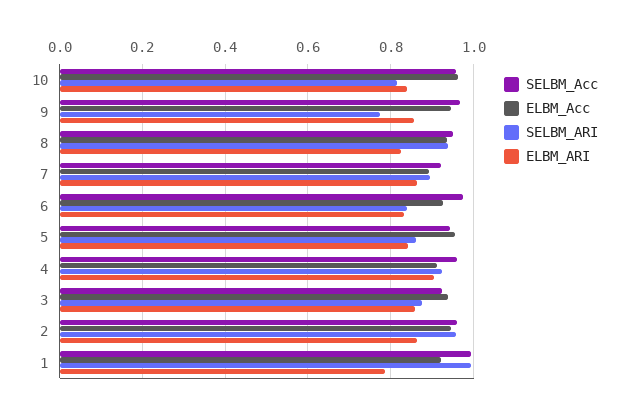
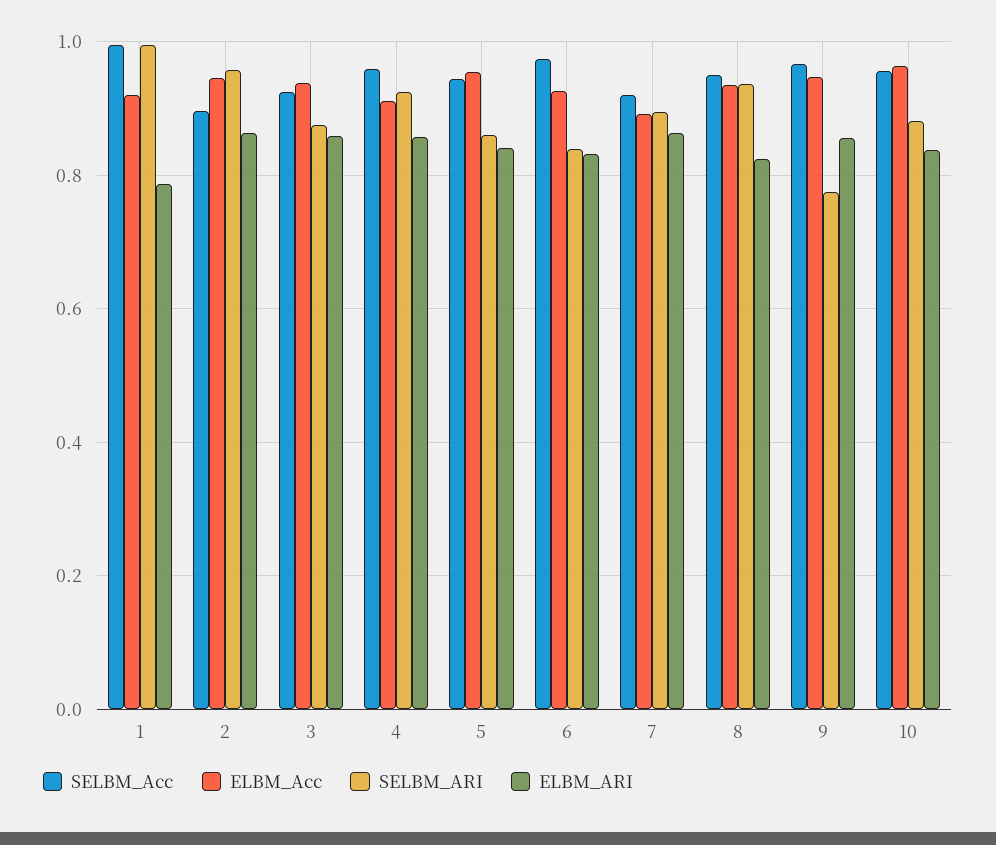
SELBM_ARI, 10: 0.82 -> 0.88
ELBM_ARI, 4: 0.9 -> 0.86
SELBM_Acc, 2: 0.96 -> 0.9

